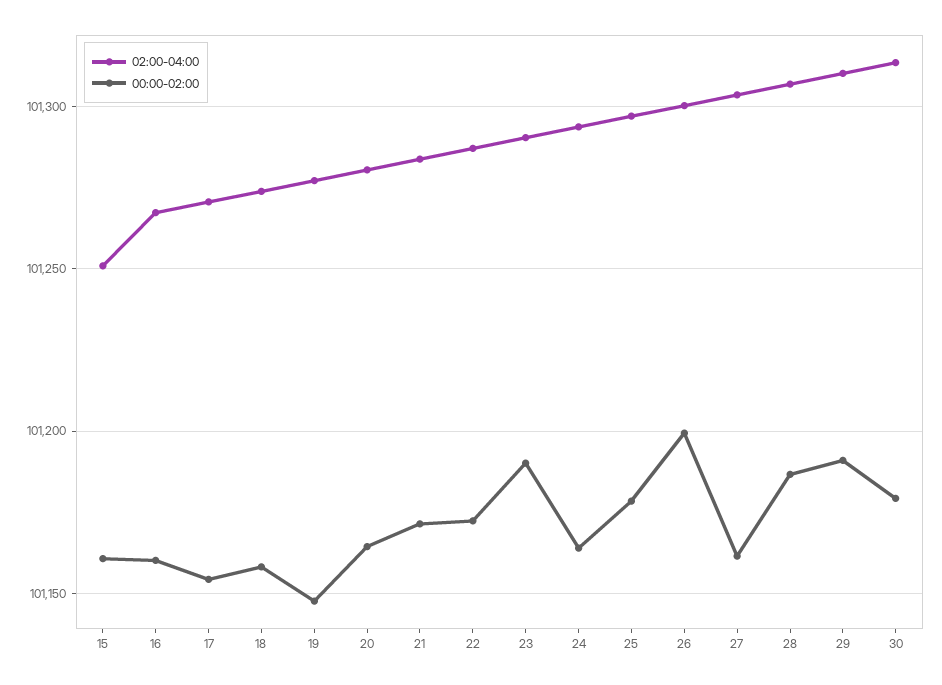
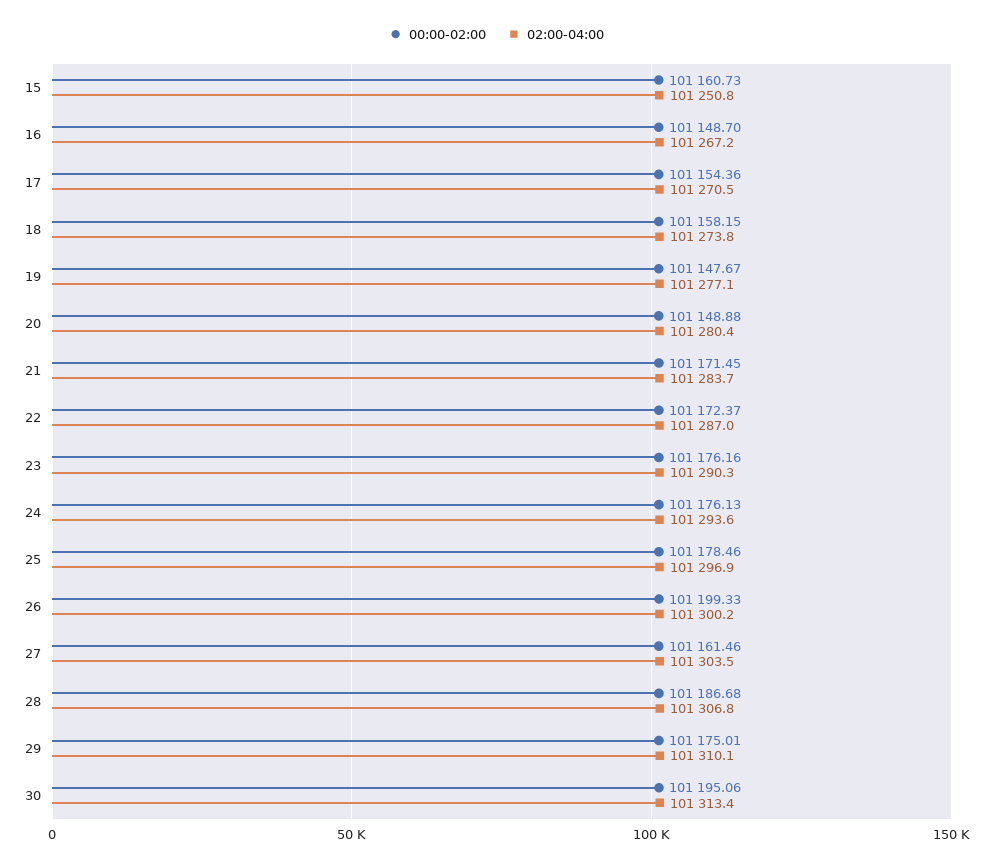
00:00-02:00, 16: 101160 -> 101148.7
00:00-02:00, 20: 101165 -> 101148.88
00:00-02:00, 23: 101190 -> 101176.16
00:00-02:00, 24: 101165 -> 101176.13
00:00-02:00, 29: 101190 -> 101175.01
00:00-02:00, 30: 101180 -> 101195.06

